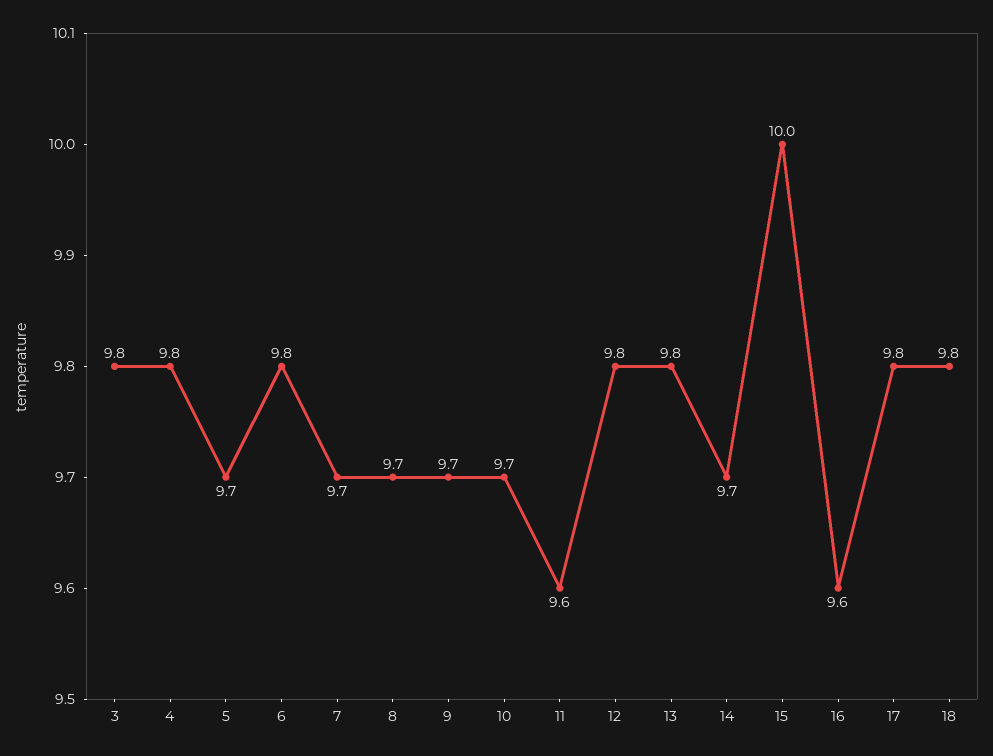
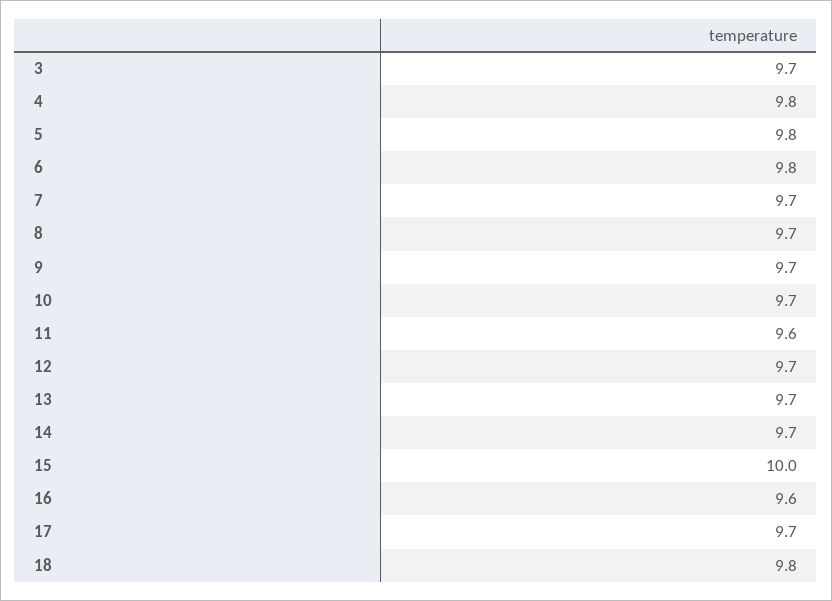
3: 9.8 -> 9.7
5: 9.7 -> 9.8
12: 9.8 -> 9.7
13: 9.8 -> 9.7
17: 9.8 -> 9.7

